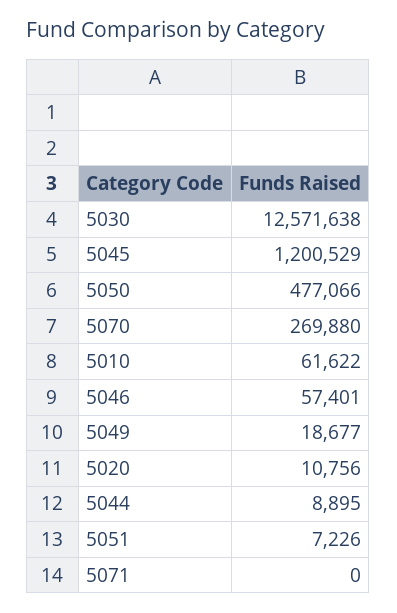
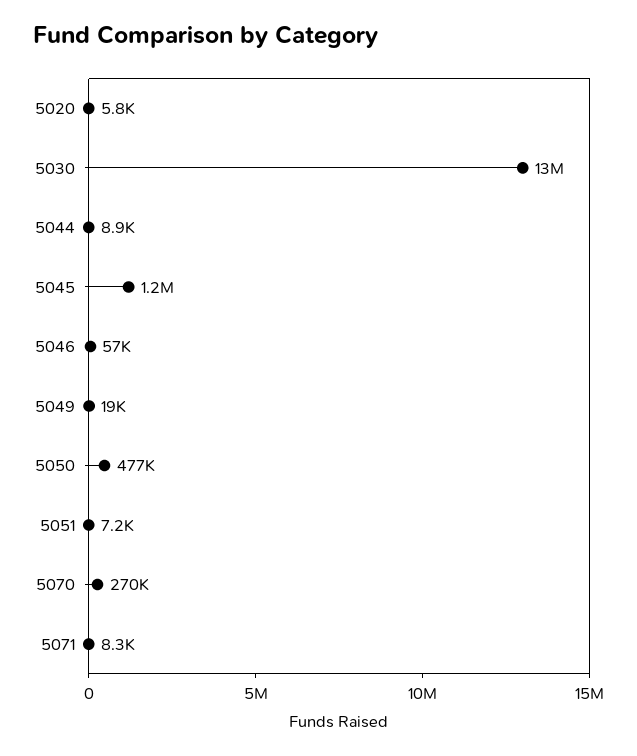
5010: 61622 -> none
5020: 10756 -> 5800
5071: 0 -> 8300

